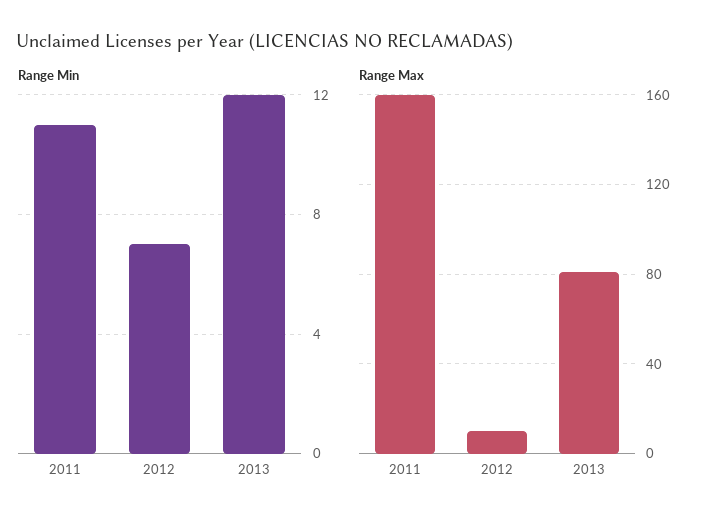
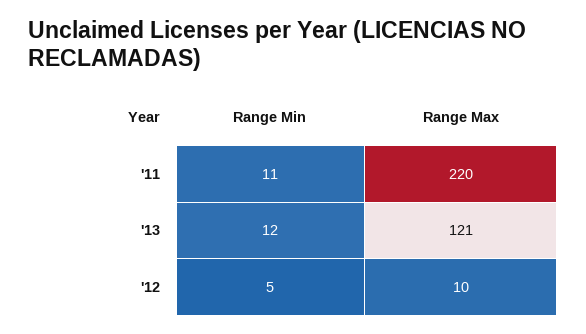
Range Min, 2012: 7 -> 5
Range Max, 2011: 160 -> 220
Range Max, 2013: 80 -> 121

